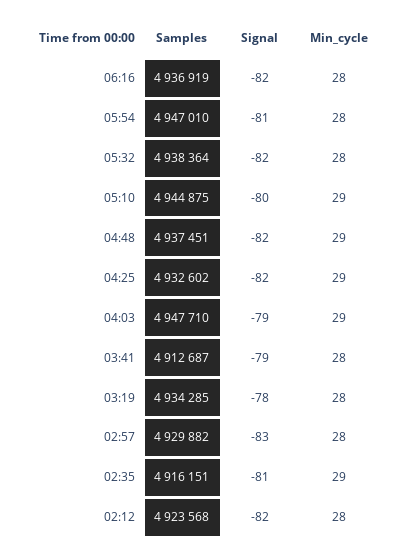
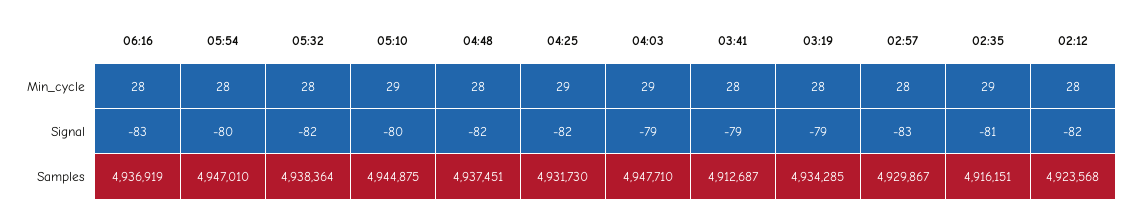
Signal, 06:16: -82 -> -83
Signal, 05:54: -81 -> -80
Min_cycle, 04:48: 29 -> 28
Samples, 04:25: 4932602 -> 4931730
Signal, 03:19: -78 -> -79
Samples, 02:57: 4929882 -> 4929867

